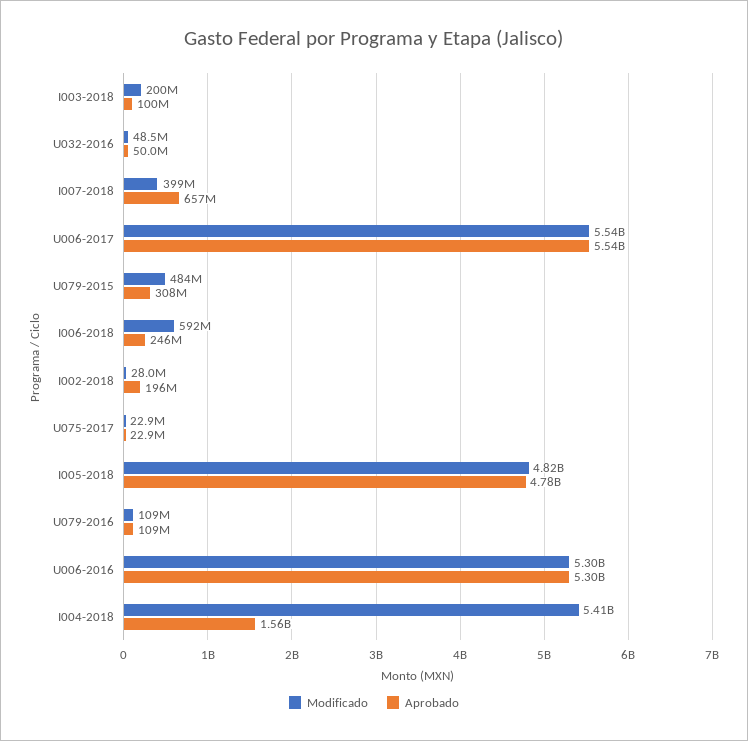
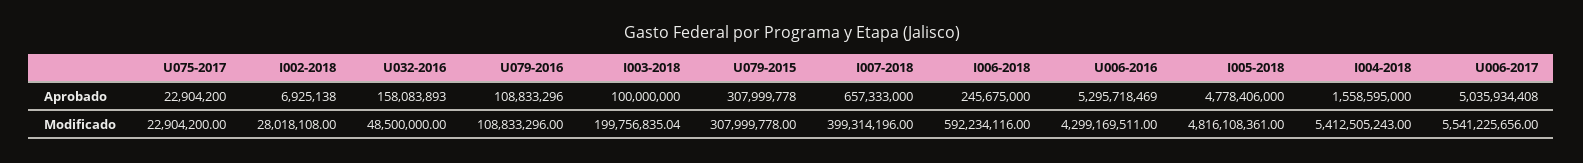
Aprobado, U032-2016: 50000000 -> 158083893
Aprobado, U006-2017: 5540000000 -> 5035934408
Modificado, U079-2015: 484000000 -> 307999778
Aprobado, I002-2018: 196000000 -> 6925138
Modificado, U006-2016: 5300000000 -> 4299169511

